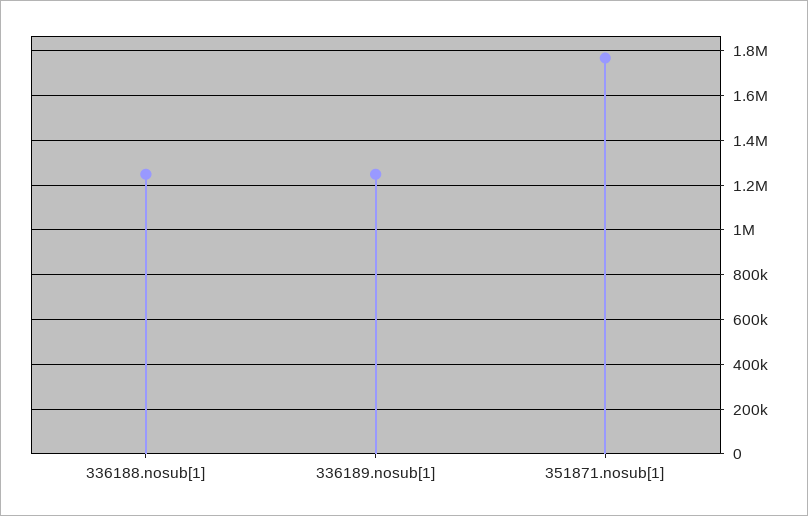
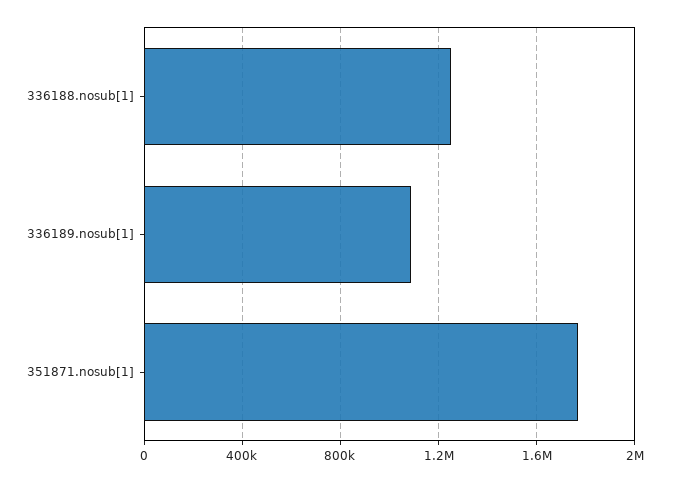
336189.nosub[1]: 1250000 -> 1100000

